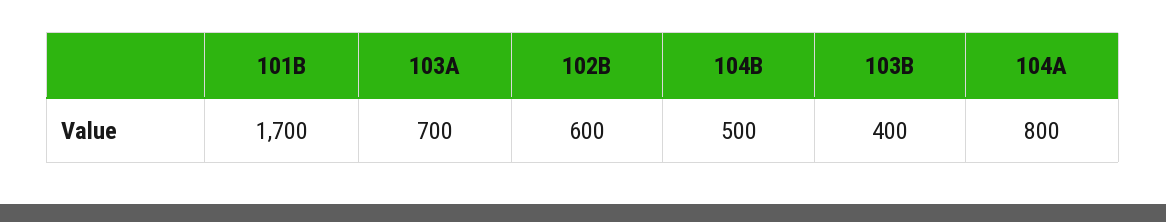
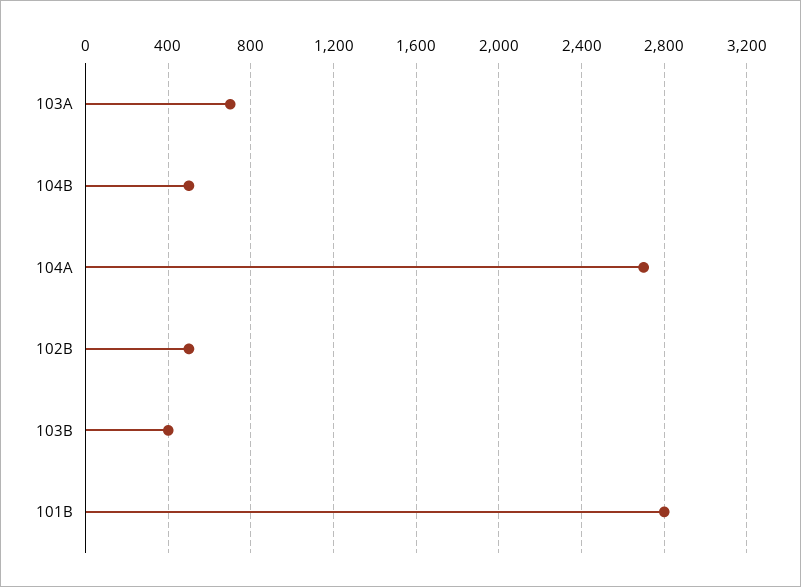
101B: 1700 -> 2800
102B: 600 -> 500
104A: 800 -> 2700

